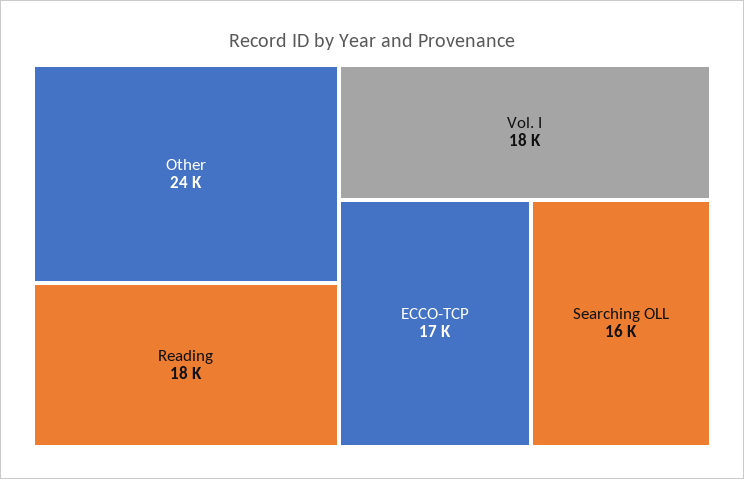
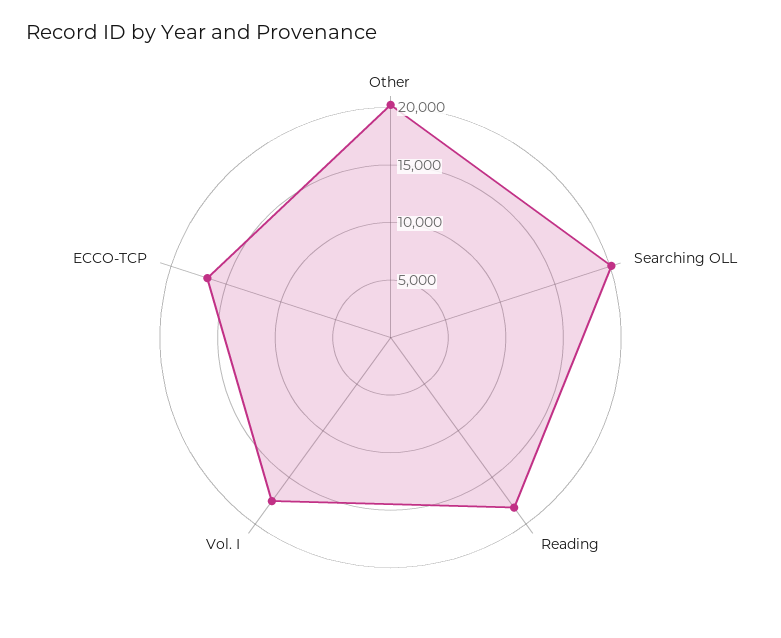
Other: 24000 -> 20000
Searching OLL: 16000 -> 20000

